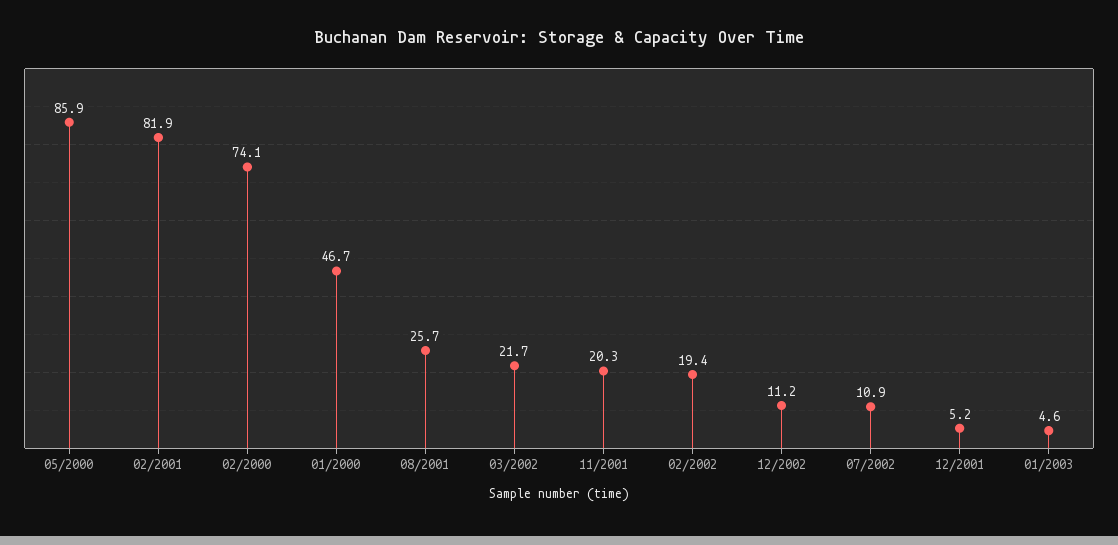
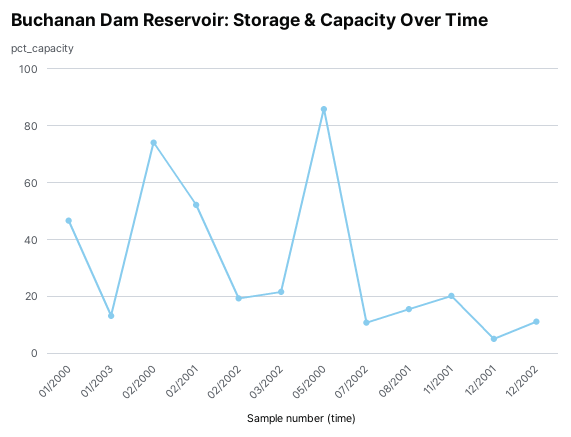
02/2001: 81.9 -> 52.5
08/2001: 25.7 -> 15
01/2003: 4.6 -> 12.5

